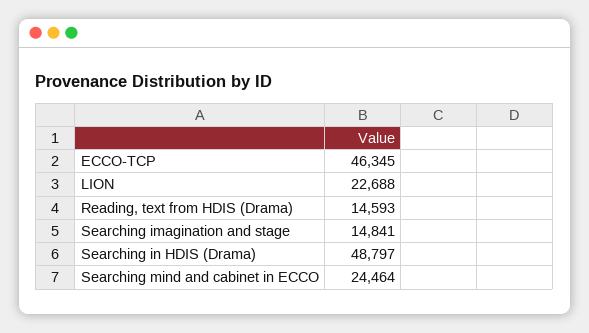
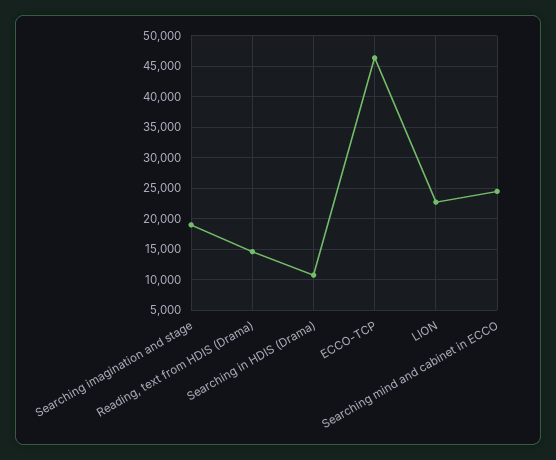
Searching imagination and stage: 14841 -> 19000
Searching in HDIS (Drama): 48797 -> 11000

